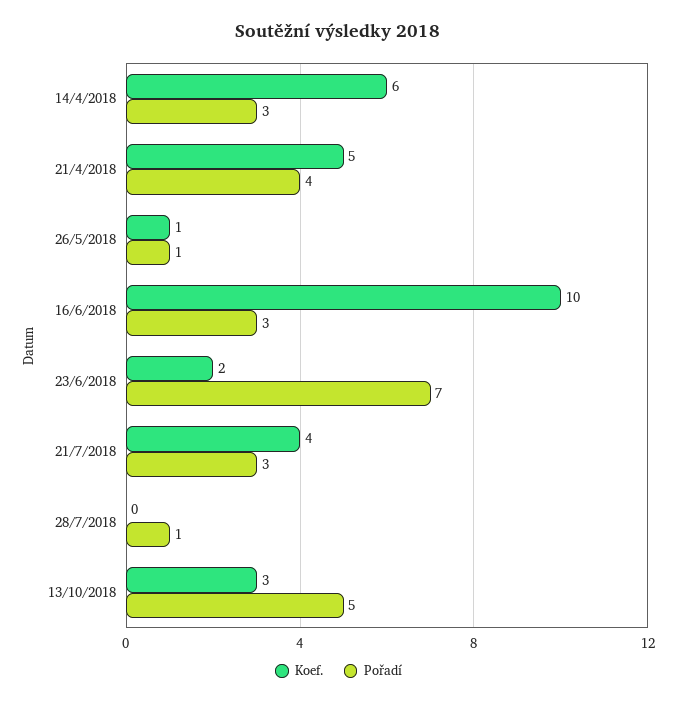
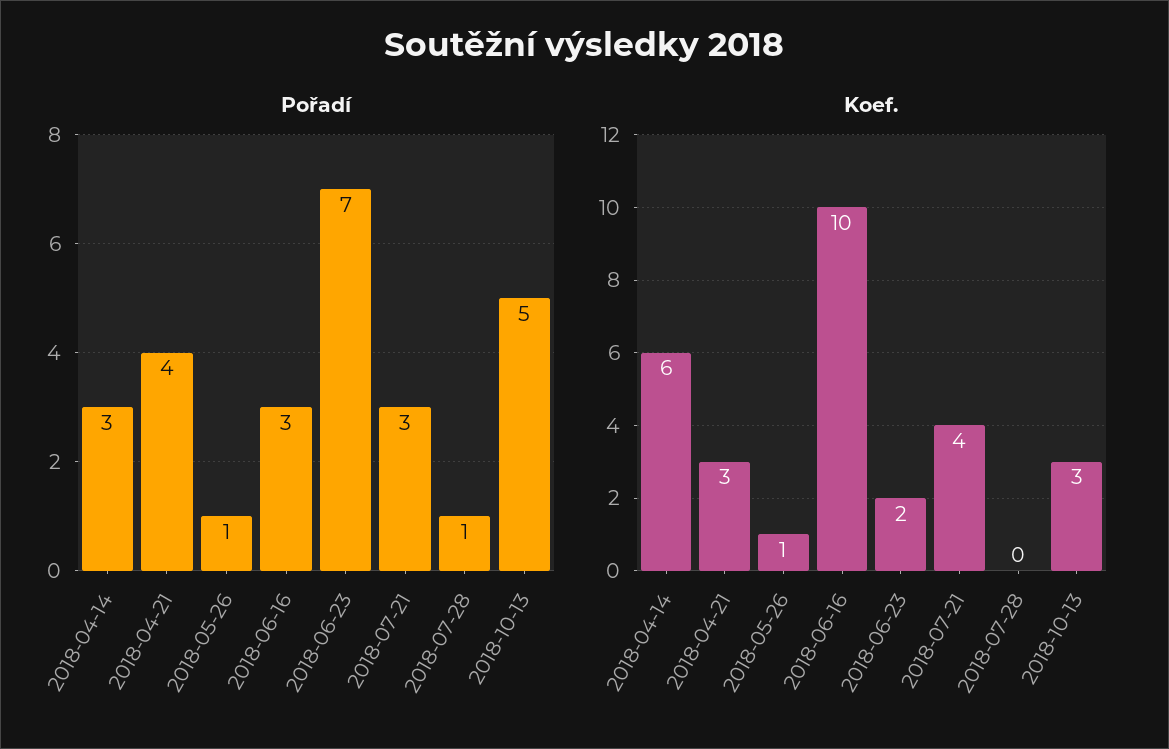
Koef., 21/4/2018: 5 -> 3

